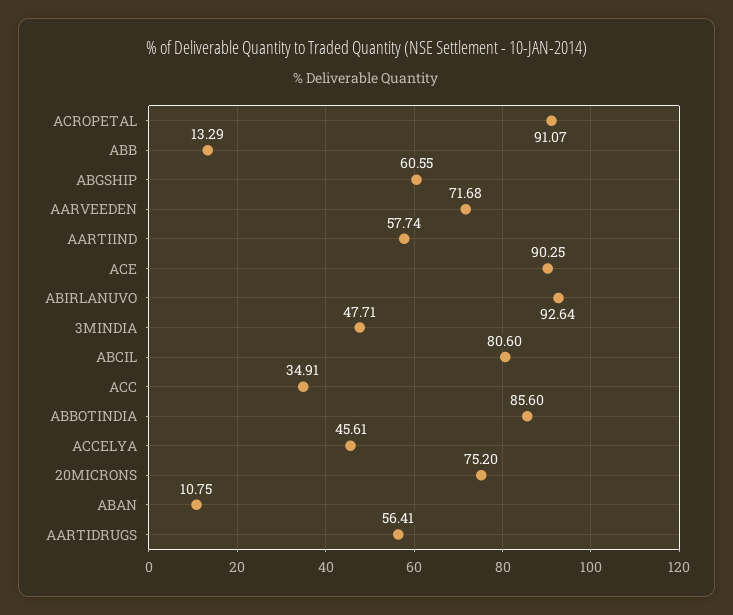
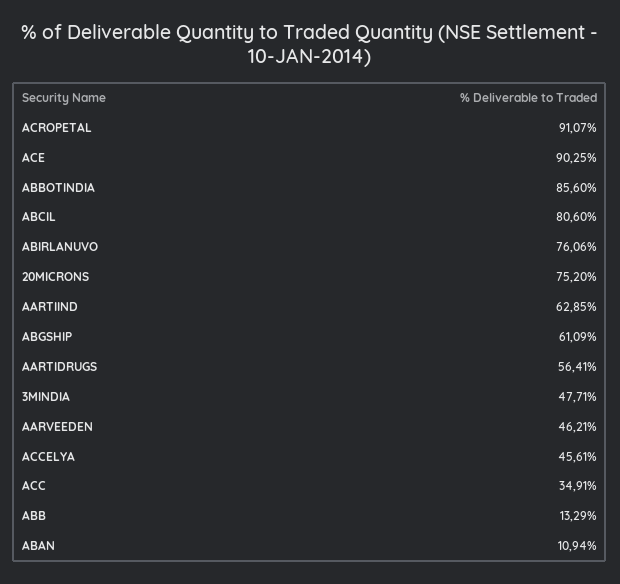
ABGSHIP: 60.55 -> 61.09
AARVEEDEN: 71.68 -> 46.21
AARTIIND: 57.74 -> 62.85
ABIRLANUVO: 92.64 -> 76.06
ABAN: 10.75 -> 10.94

